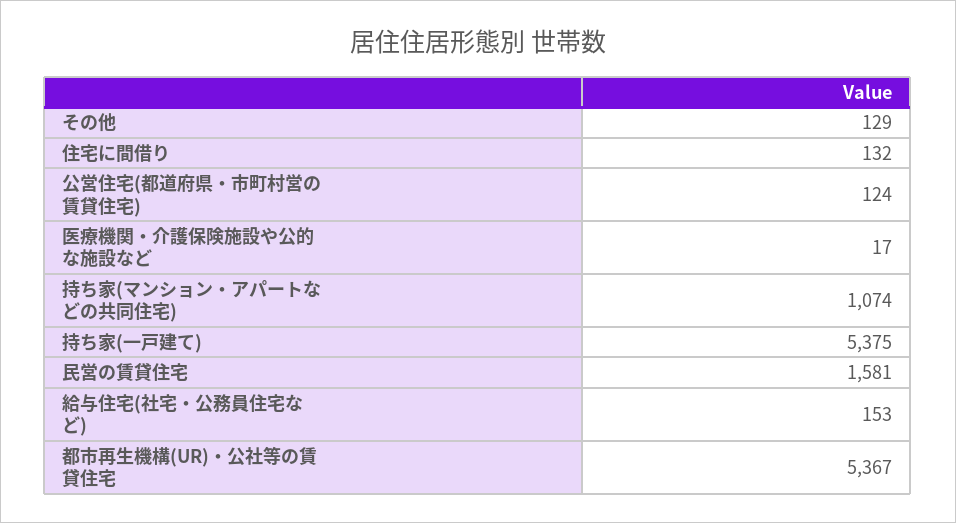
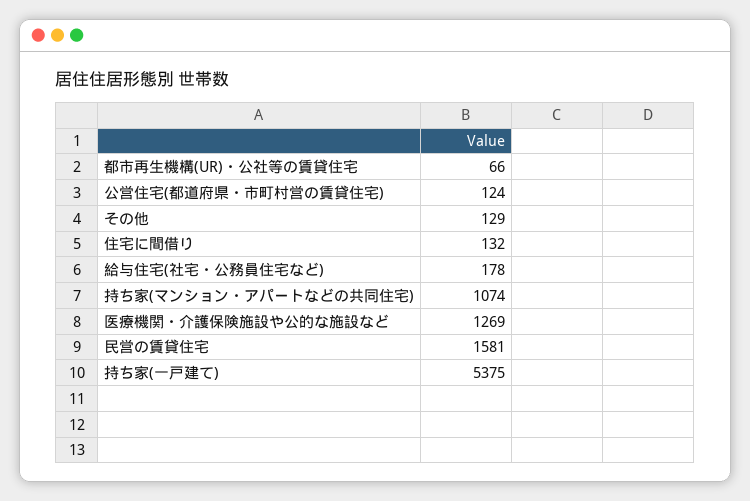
医療機関・介護保険施設や公的な施設など: 17 -> 1269
給与住宅(社宅・公務員住宅など): 153 -> 178
都市再生機構(UR)・公社等の賃貸住宅: 5367 -> 66

